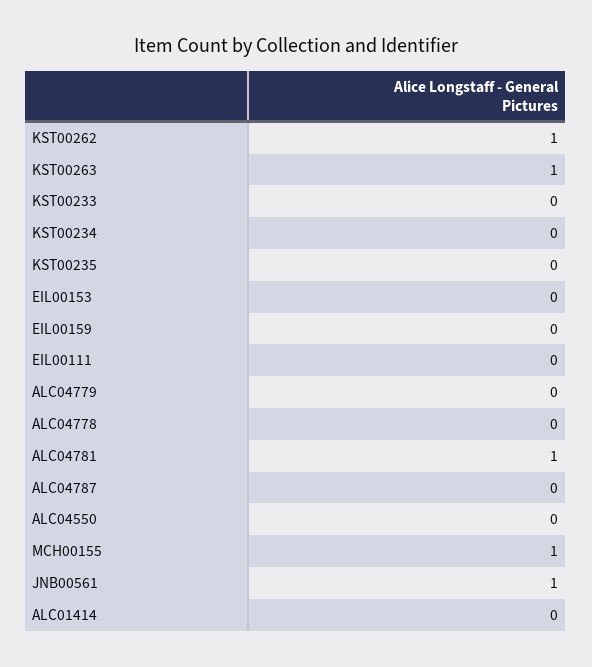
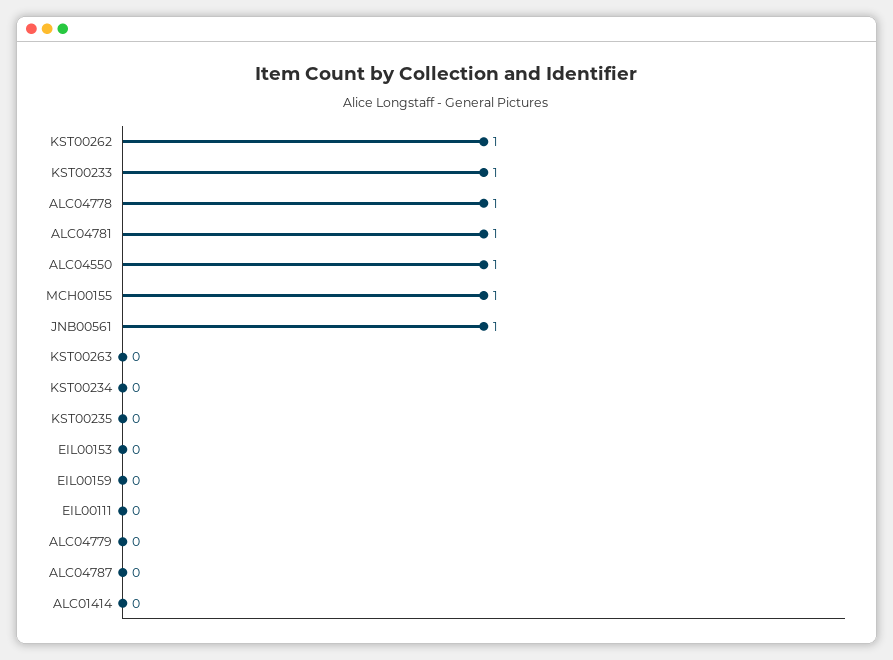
KST00263: 1 -> 0
KST00233: 0 -> 1
ALC04778: 0 -> 1
ALC04550: 0 -> 1

